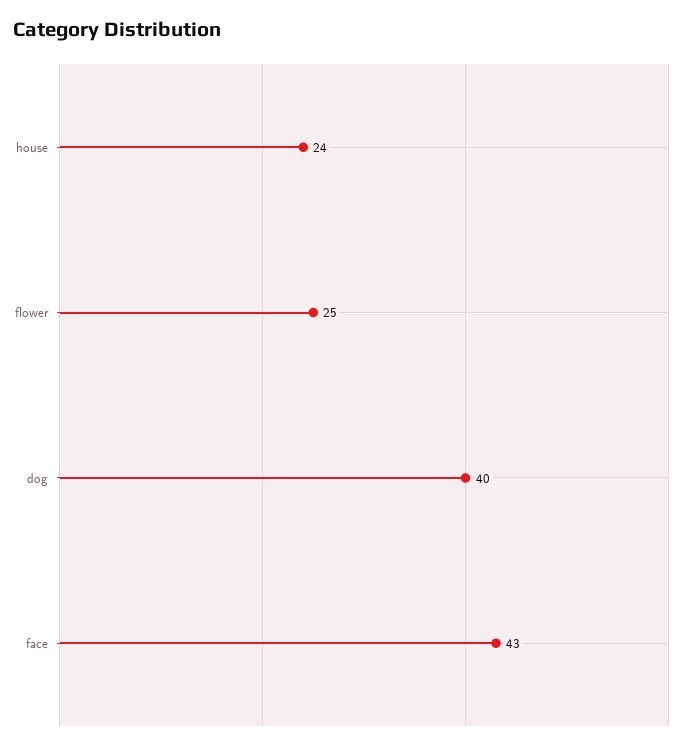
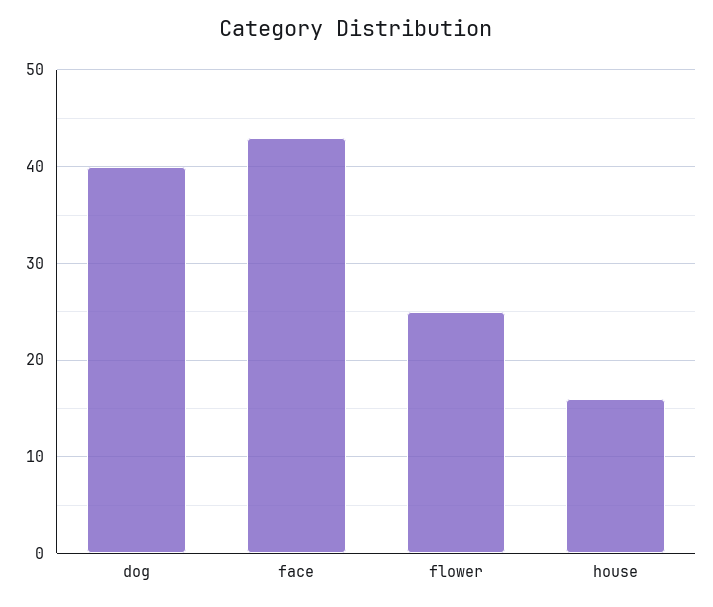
house: 24 -> 16

